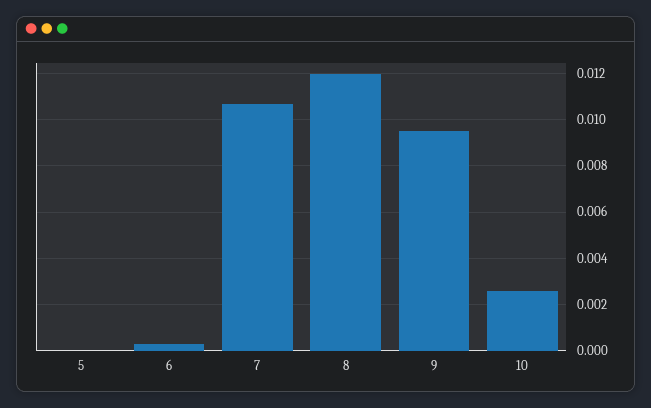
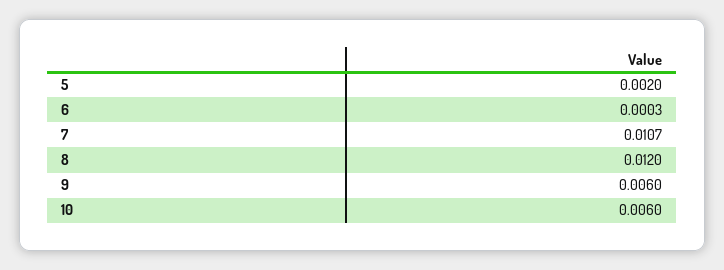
5: 0 -> 0.002
9: 0.0095 -> 0.006
10: 0.0025 -> 0.006

